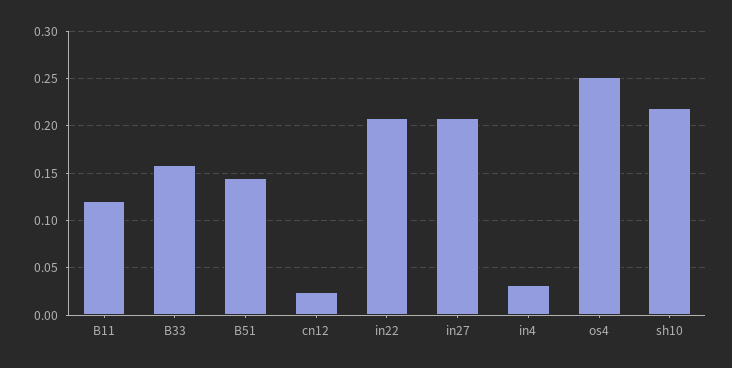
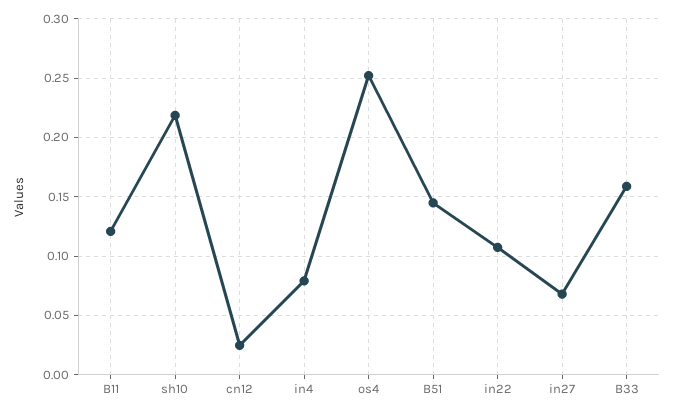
in22: 0.21 -> 0.11
in27: 0.21 -> 0.07
in4: 0.03 -> 0.08

